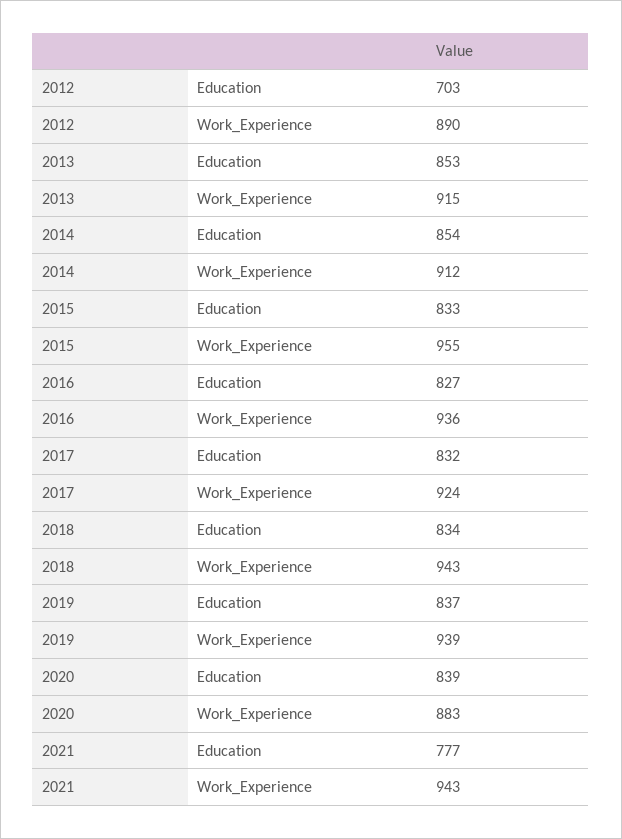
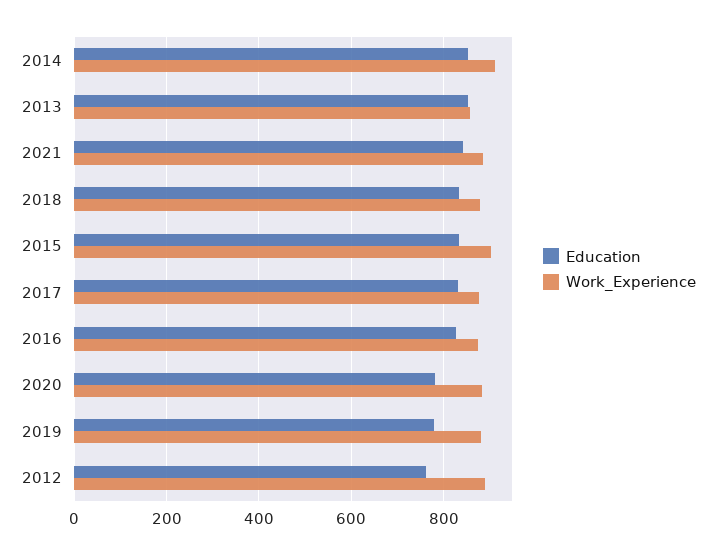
Education, 2012: 703 -> 760
Work_Experience, 2013: 915 -> 860
Work_Experience, 2015: 955 -> 900
Work_Experience, 2016: 936 -> 880
Work_Experience, 2017: 924 -> 880
Work_Experience, 2018: 943 -> 880
Education, 2019: 837 -> 780
Work_Experience, 2019: 939 -> 880
Education, 2020: 839 -> 780
Education, 2021: 777 -> 840
Work_Experience, 2021: 943 -> 880

